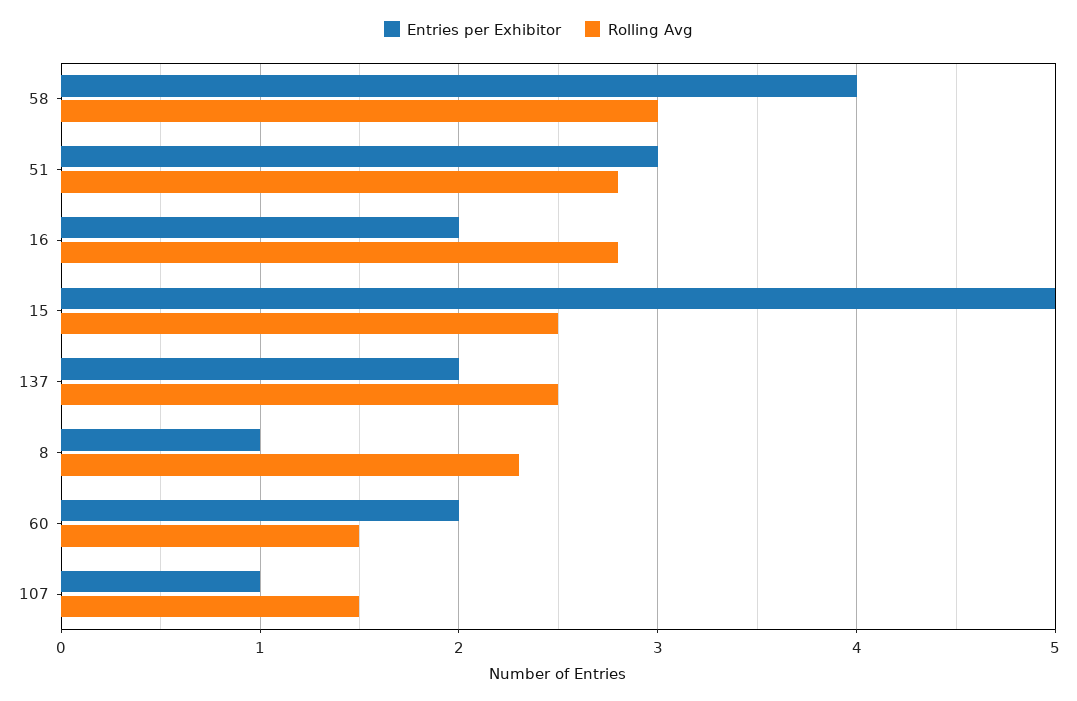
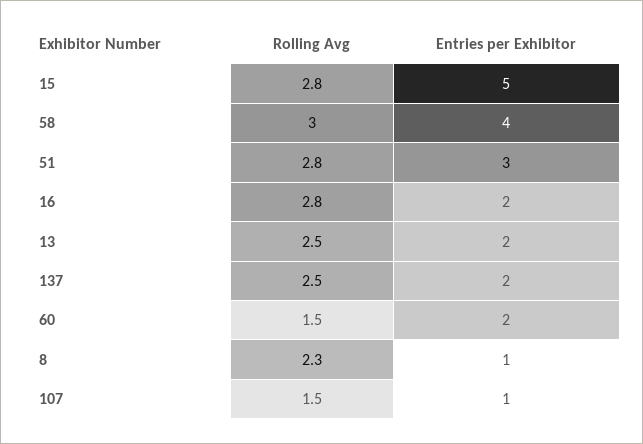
Rolling Avg, 15: 2.5 -> 2.8
Rolling Avg, 13: none -> 2.5
Entries per Exhibitor, 13: none -> 2

